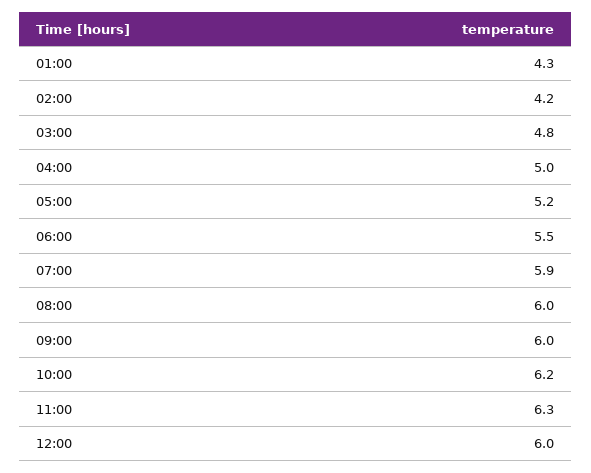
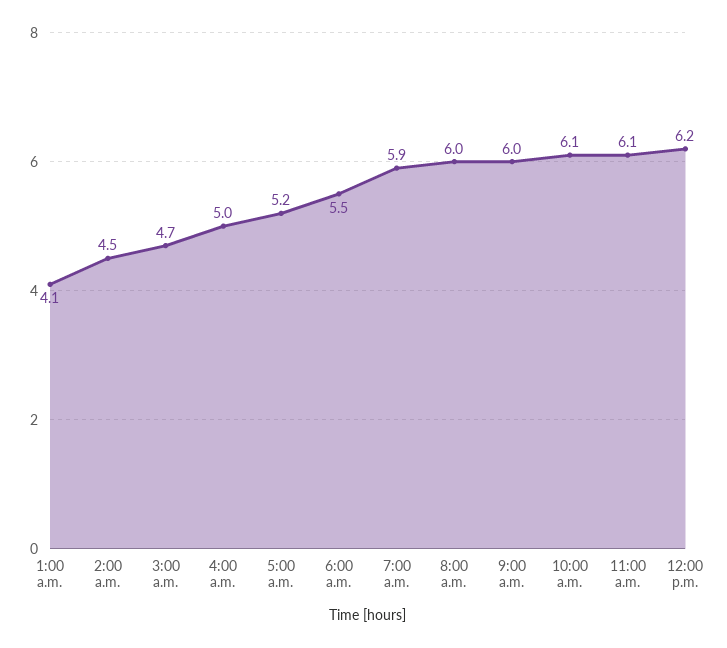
01:00: 4.3 -> 4.1
02:00: 4.2 -> 4.5
03:00: 4.8 -> 4.7
10:00: 6.2 -> 6.1
11:00: 6.3 -> 6.1
12:00: 6 -> 6.2

